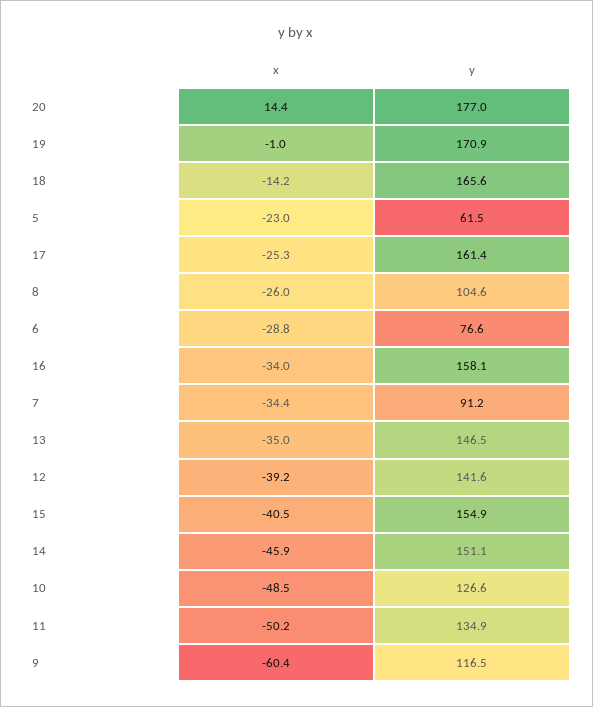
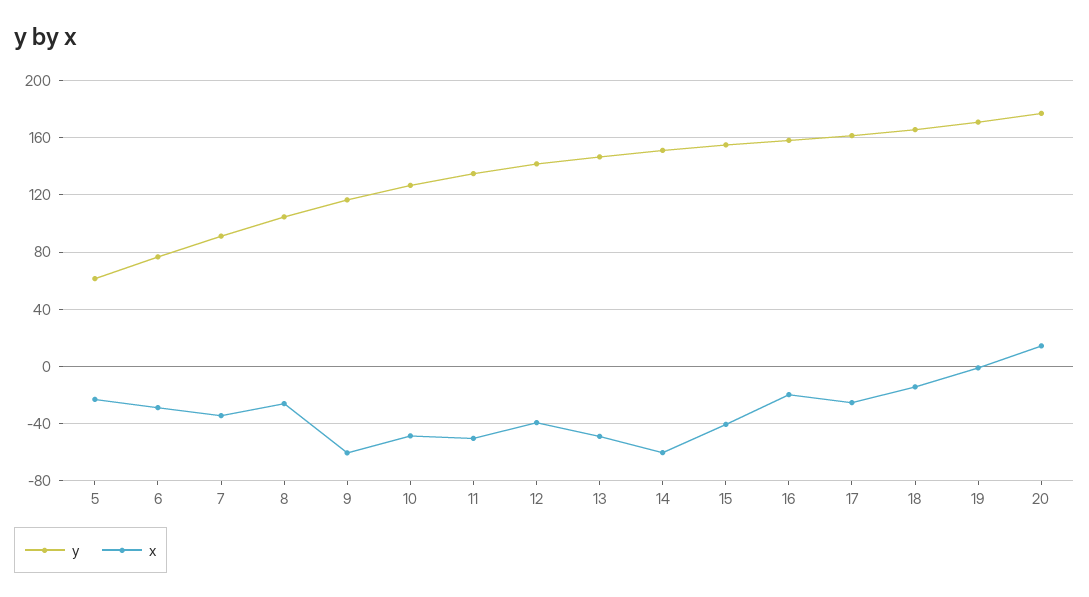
x, 16: -34 -> -20
x, 13: -35 -> -50
x, 14: -45.9 -> -60

